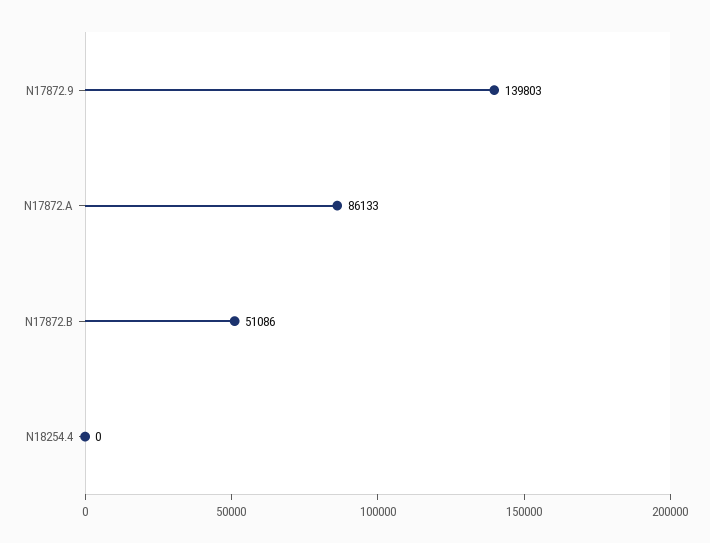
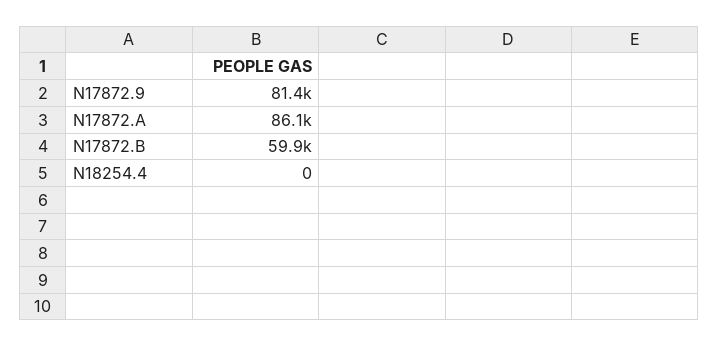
N17872.9: 139803 -> 81400
N17872.B: 51086 -> 59900

